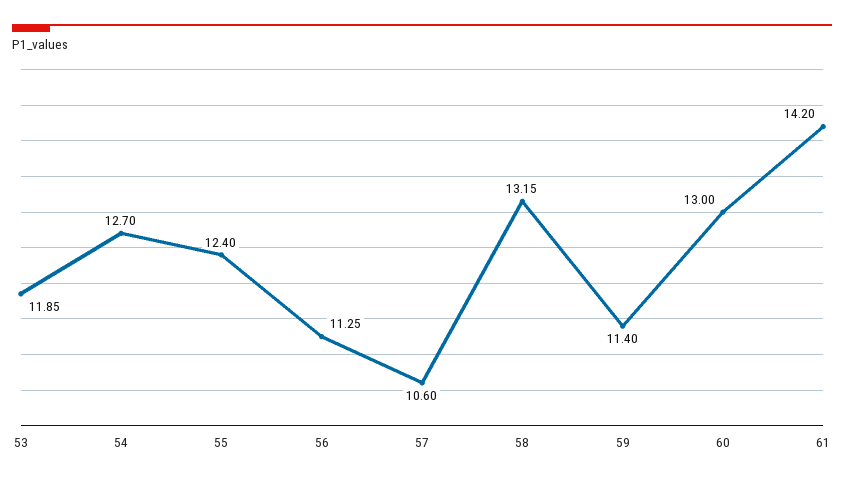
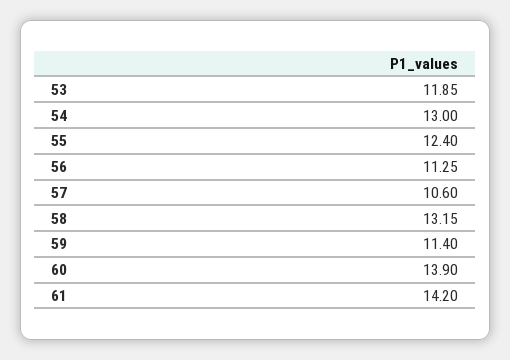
54: 12.7 -> 13
60: 13 -> 13.9

